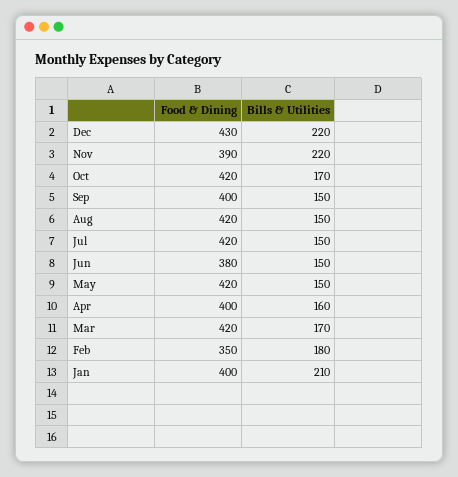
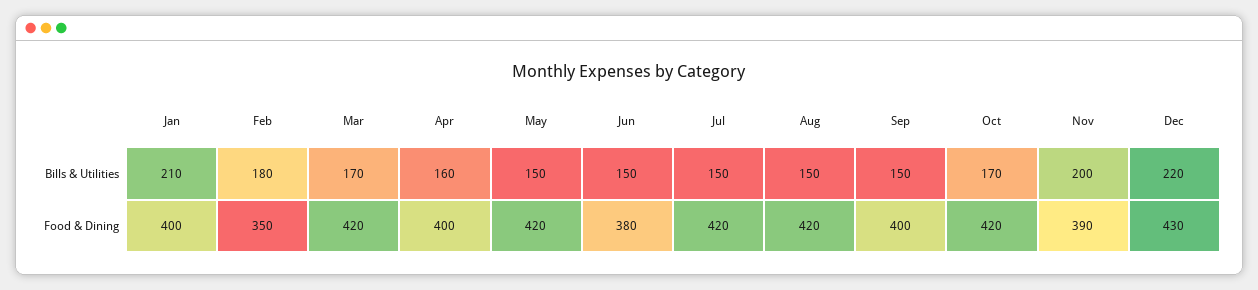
Bills & Utilities, Nov: 220 -> 200

